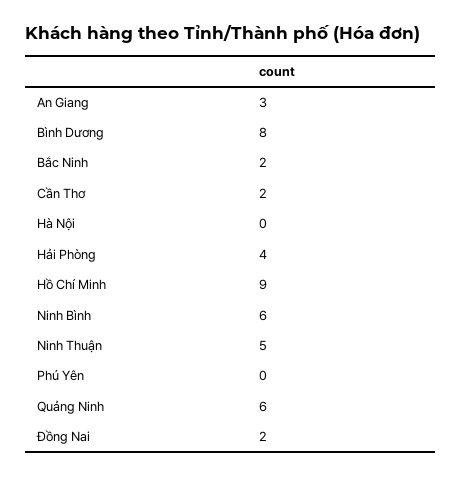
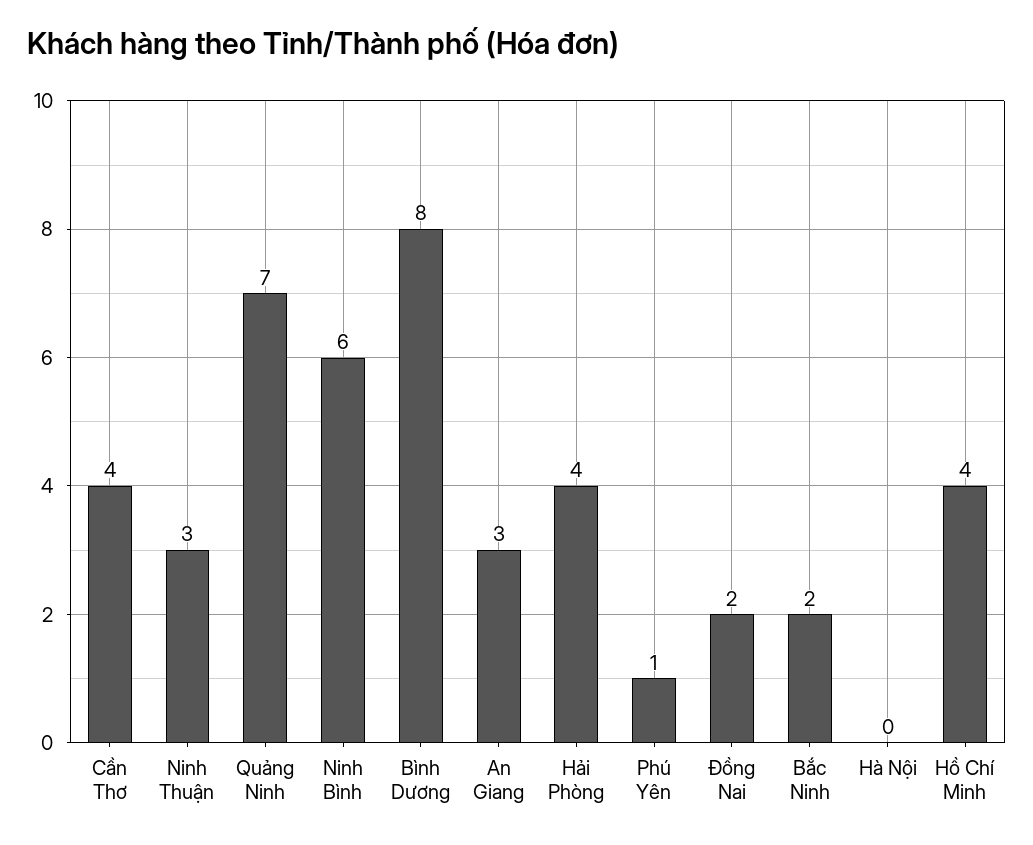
Cần Thơ: 2 -> 4
Hồ Chí Minh: 9 -> 4
Ninh Thuận: 5 -> 3
Phú Yên: 0 -> 1
Quảng Ninh: 6 -> 7

